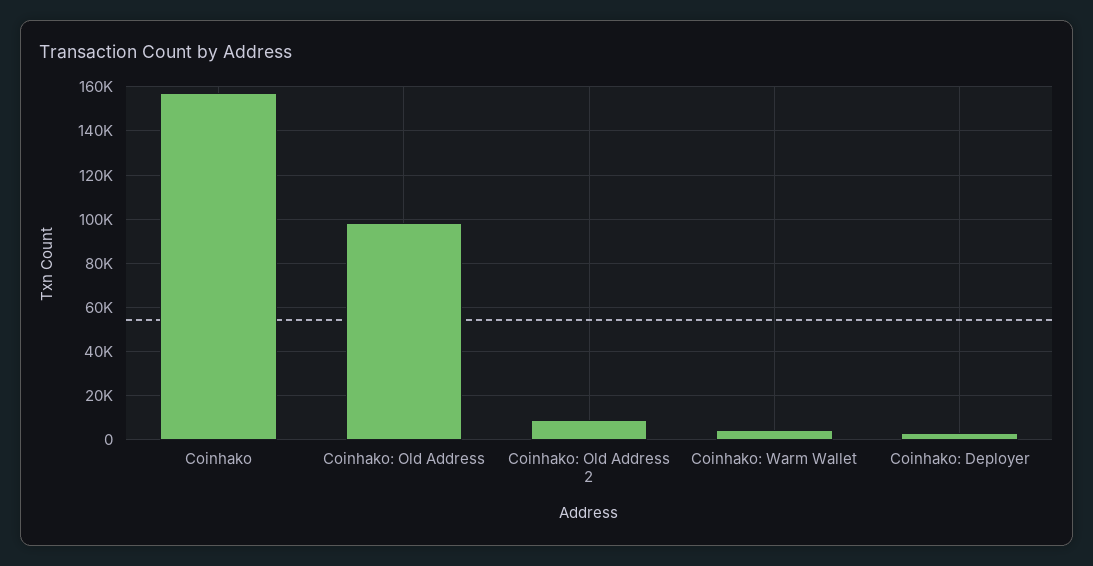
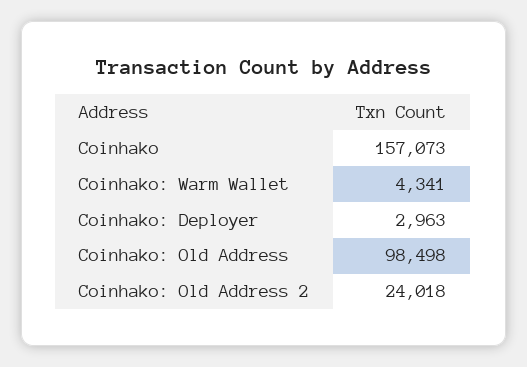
Coinhako: Old Address 2: 10000 -> 24018

